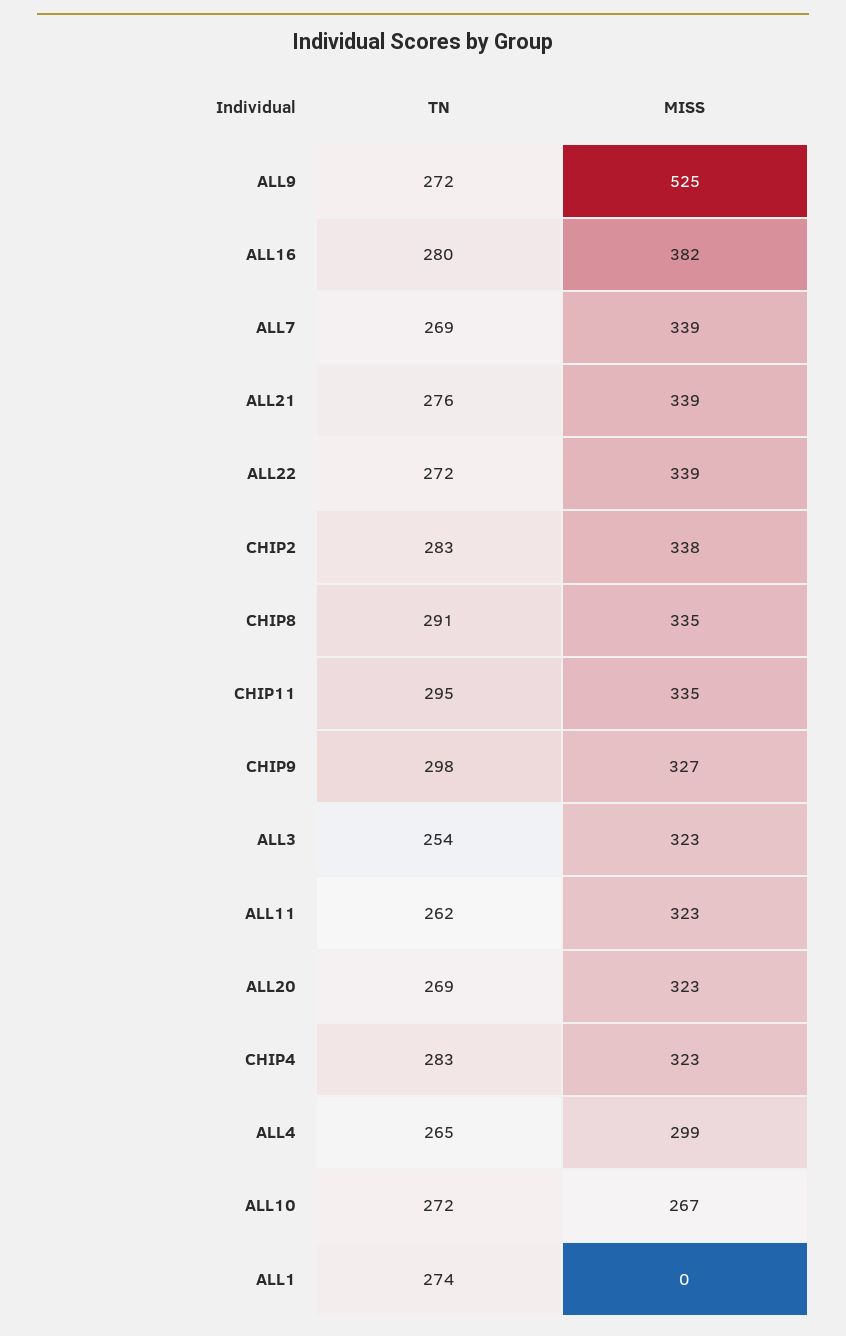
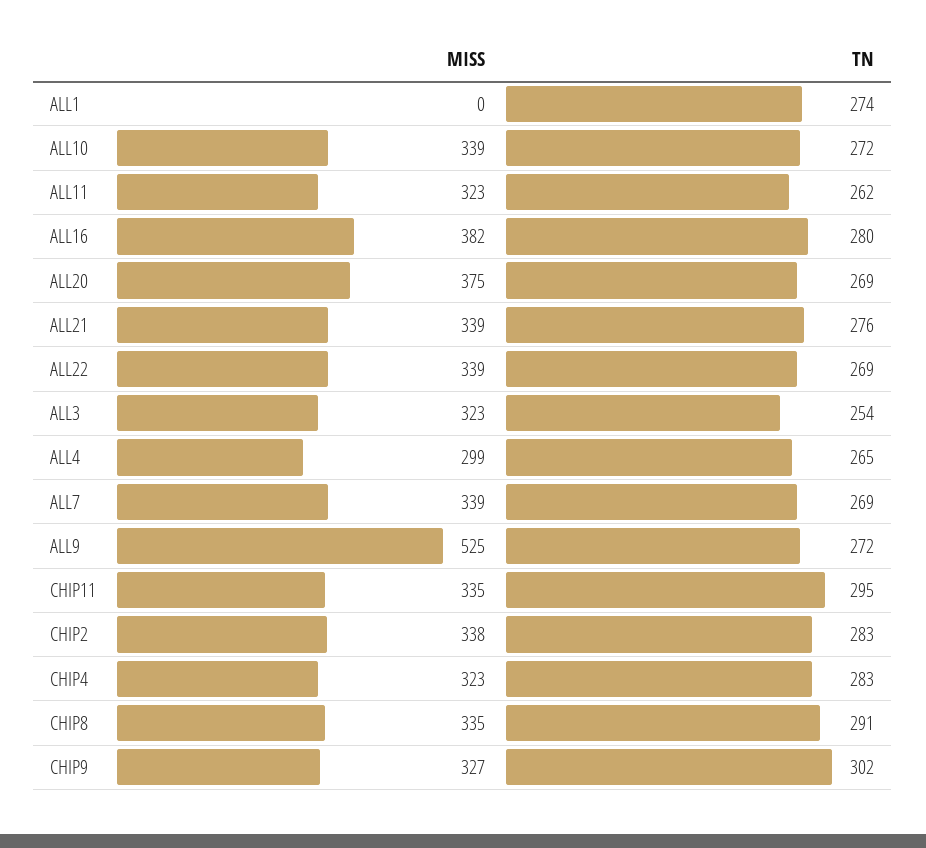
TN, ALL22: 272 -> 269
TN, CHIP9: 298 -> 302
MISS, ALL20: 323 -> 375
MISS, ALL10: 267 -> 339

